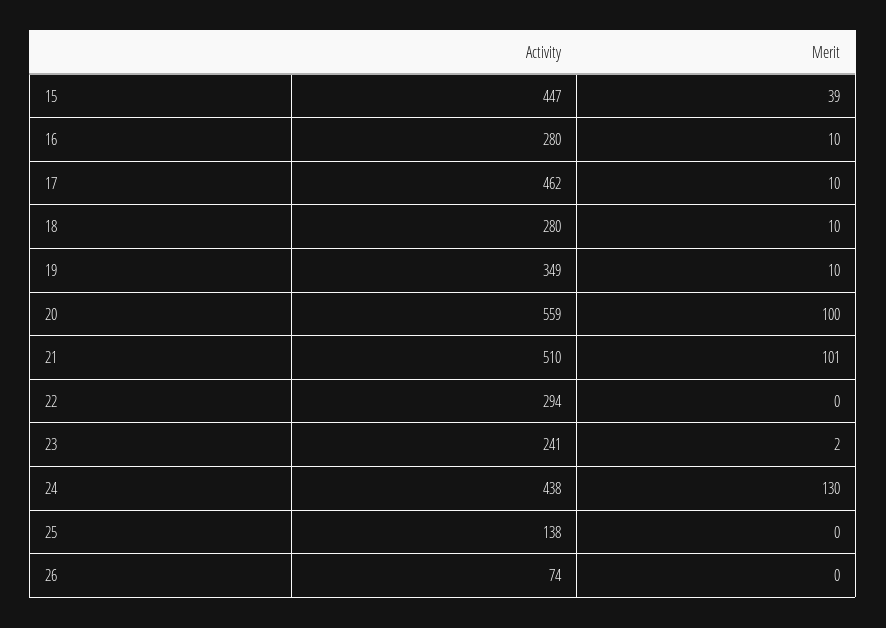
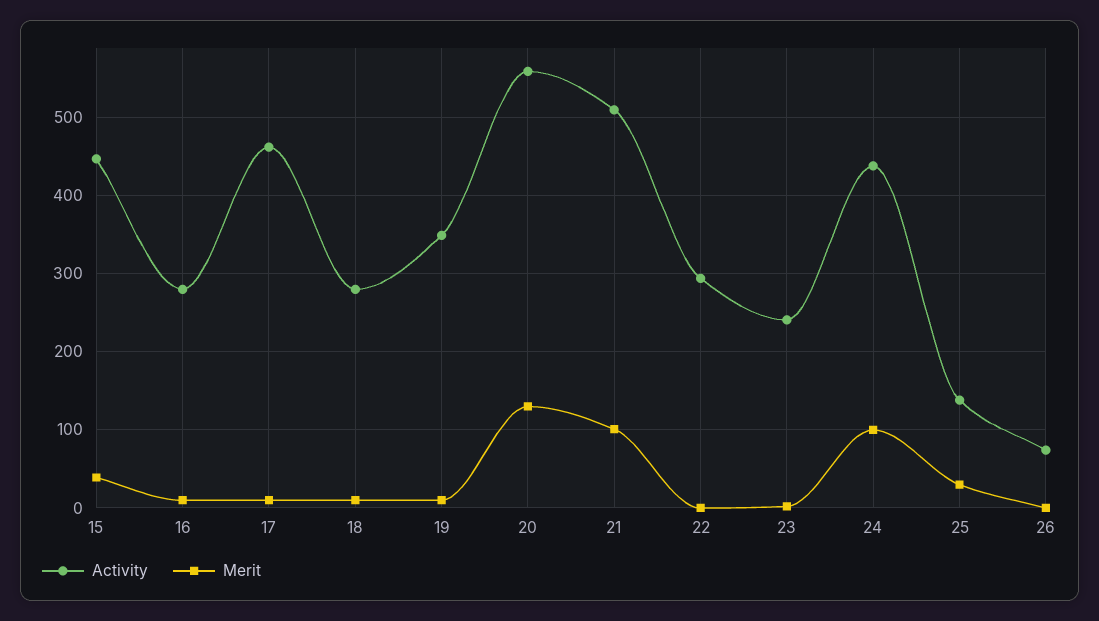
Merit, 20: 100 -> 130
Merit, 24: 130 -> 100
Merit, 25: 0 -> 30

